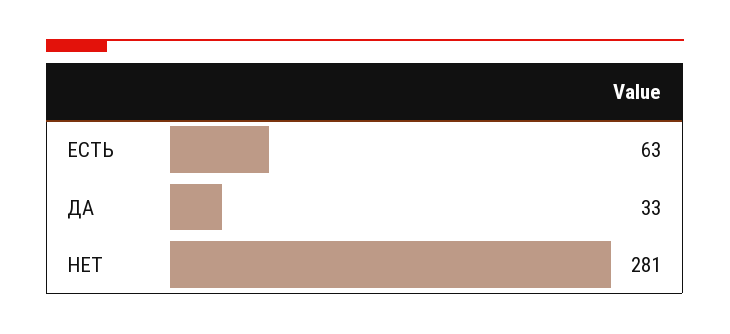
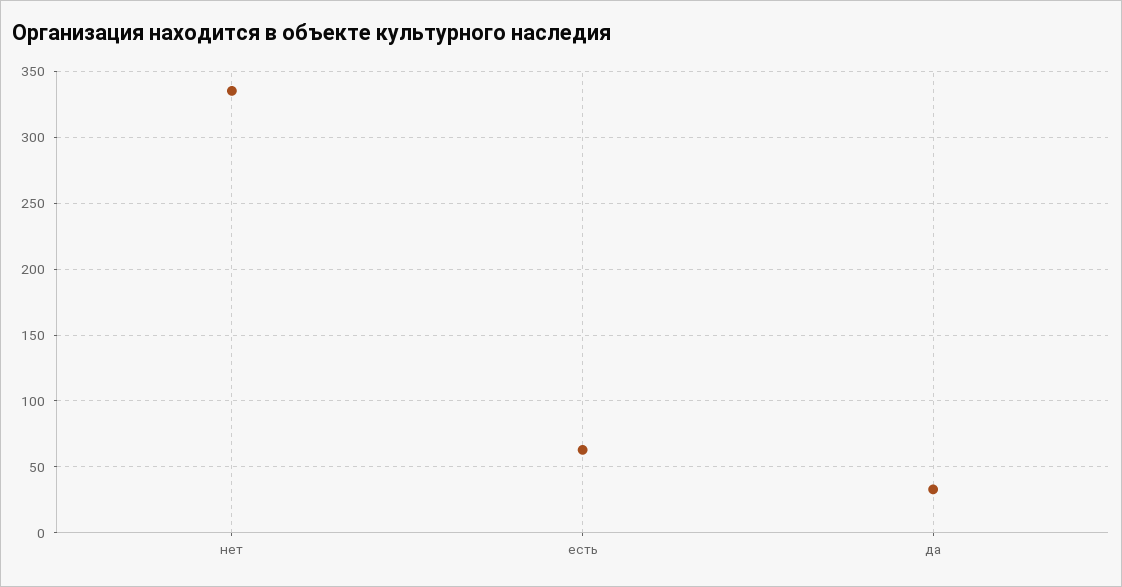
НЕТ: 281 -> 335

